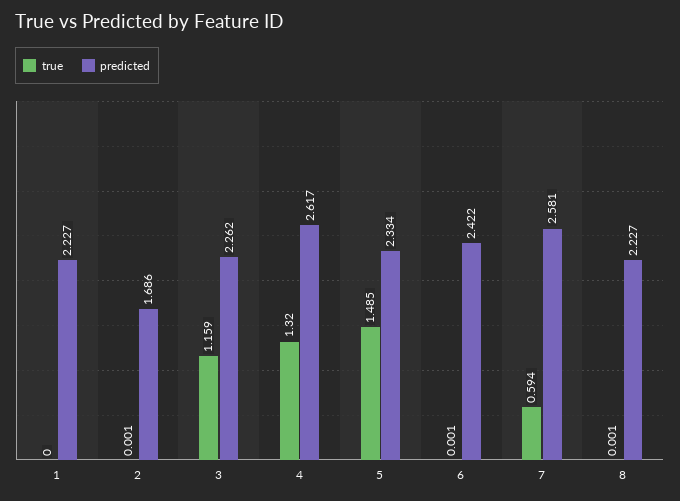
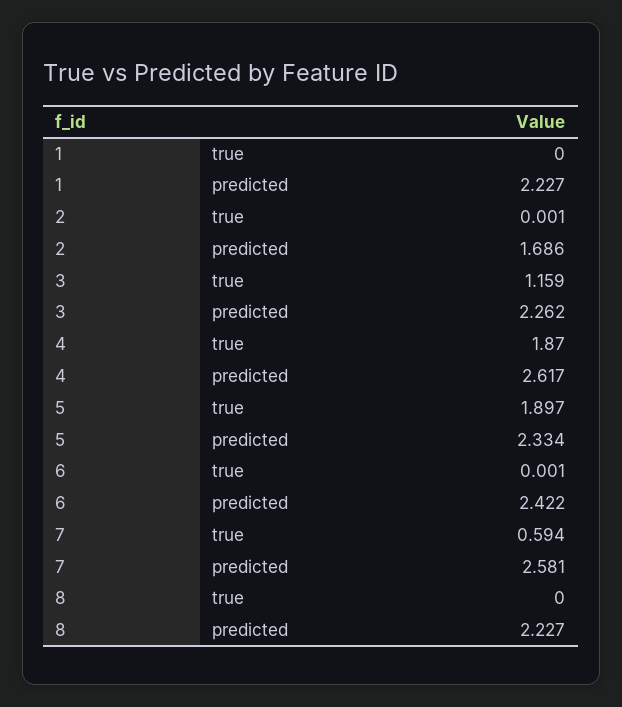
true, 4: 1.32 -> 1.87
true, 5: 1.485 -> 1.897
true, 8: 0.001 -> 0

